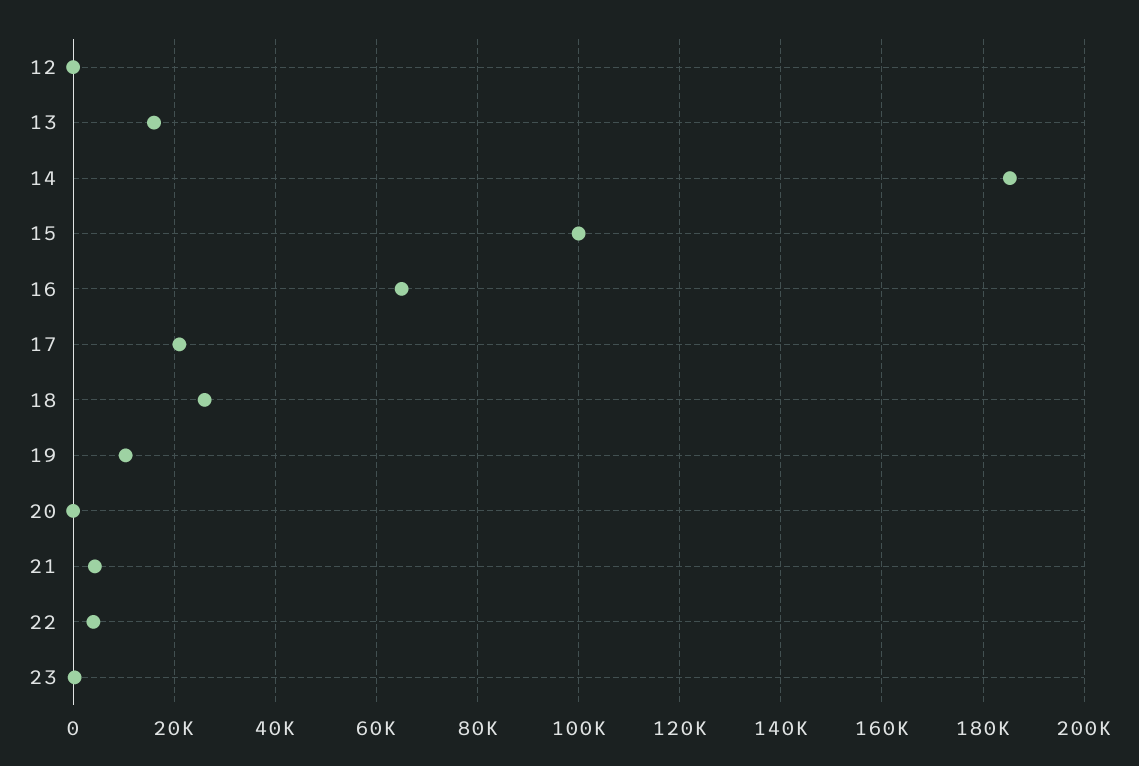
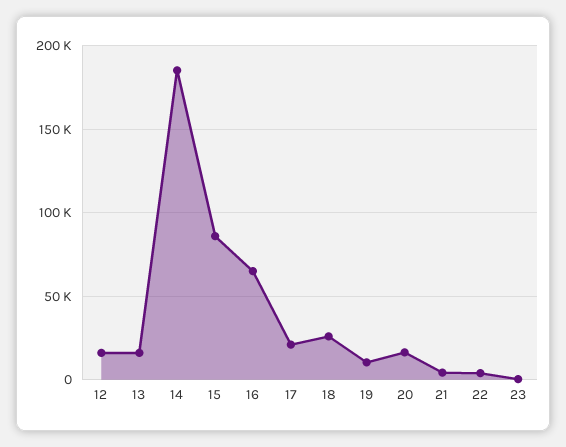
12: 0 -> 15000
15: 100000 -> 85000
20: 0 -> 15000

